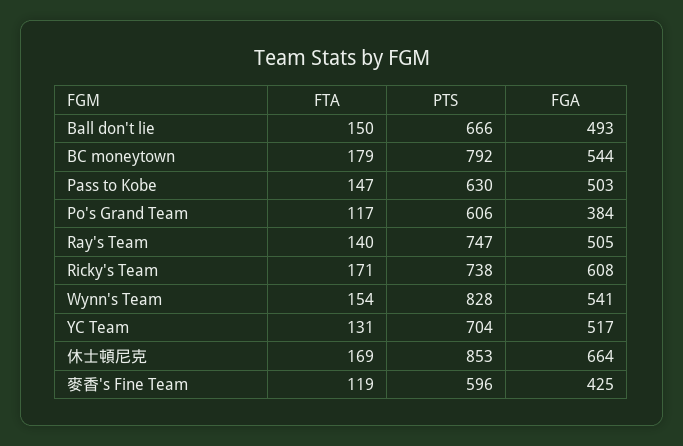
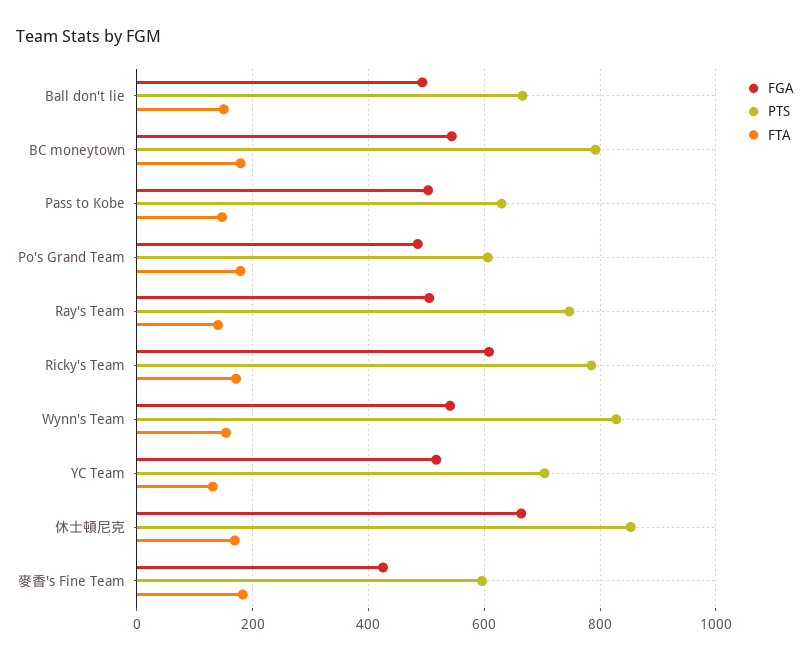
FTA, Po's Grand Team: 117 -> 180
FGA, Po's Grand Team: 384 -> 480
PTS, Ricky's Team: 738 -> 780
FTA, 麥香's Fine Team: 119 -> 180

